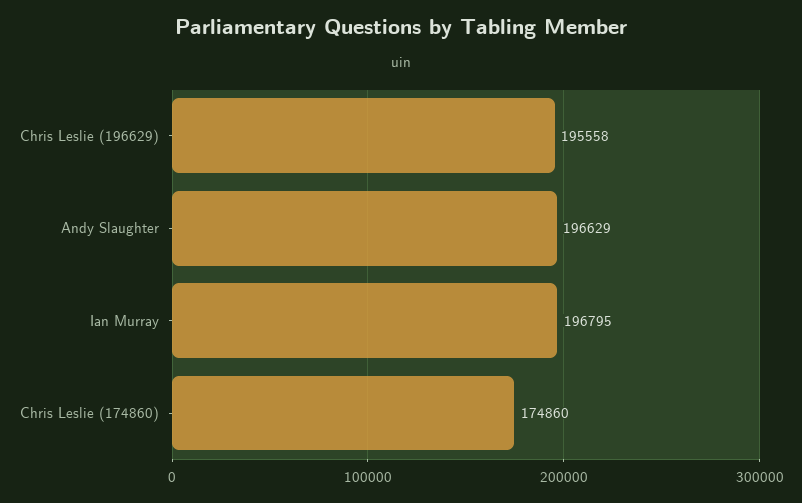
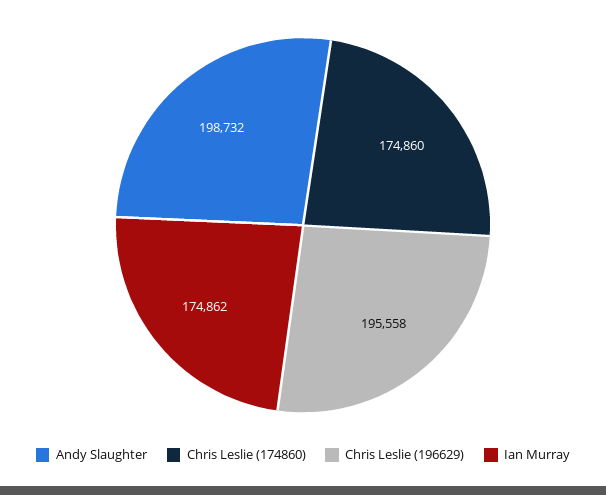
Andy Slaughter: 196629 -> 198732
Ian Murray: 196795 -> 174862

